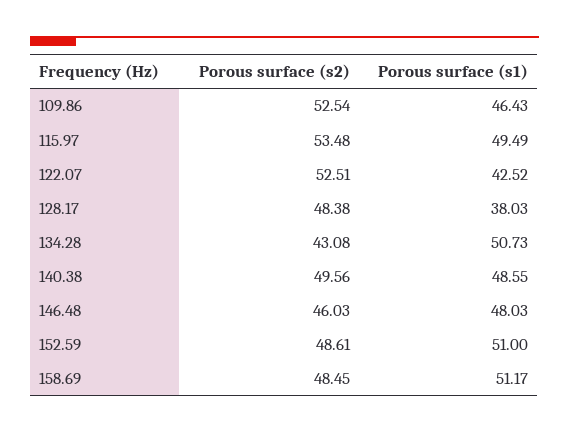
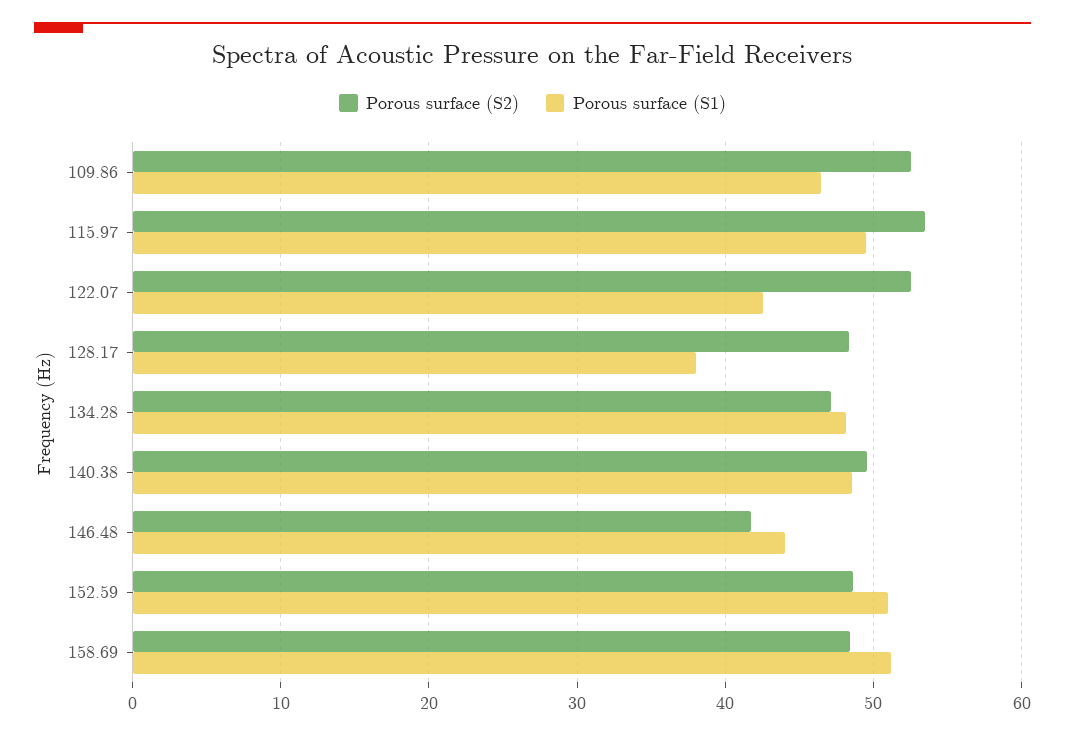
Porous surface (s2), 134.28: 43.08 -> 47
Porous surface (s1), 134.28: 50.73 -> 48
Porous surface (s2), 146.48: 46.03 -> 42
Porous surface (s1), 146.48: 48.03 -> 44

